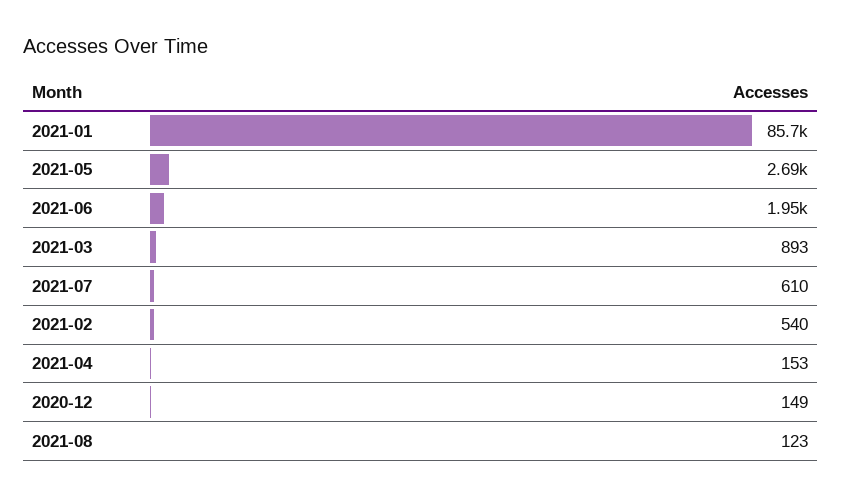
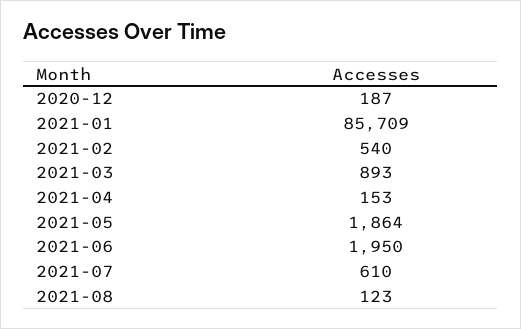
2021-05: 2690 -> 1864
2020-12: 149 -> 187

